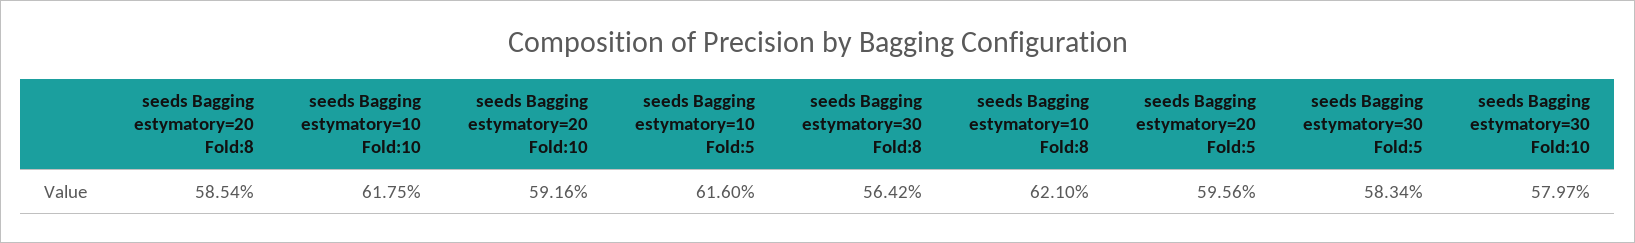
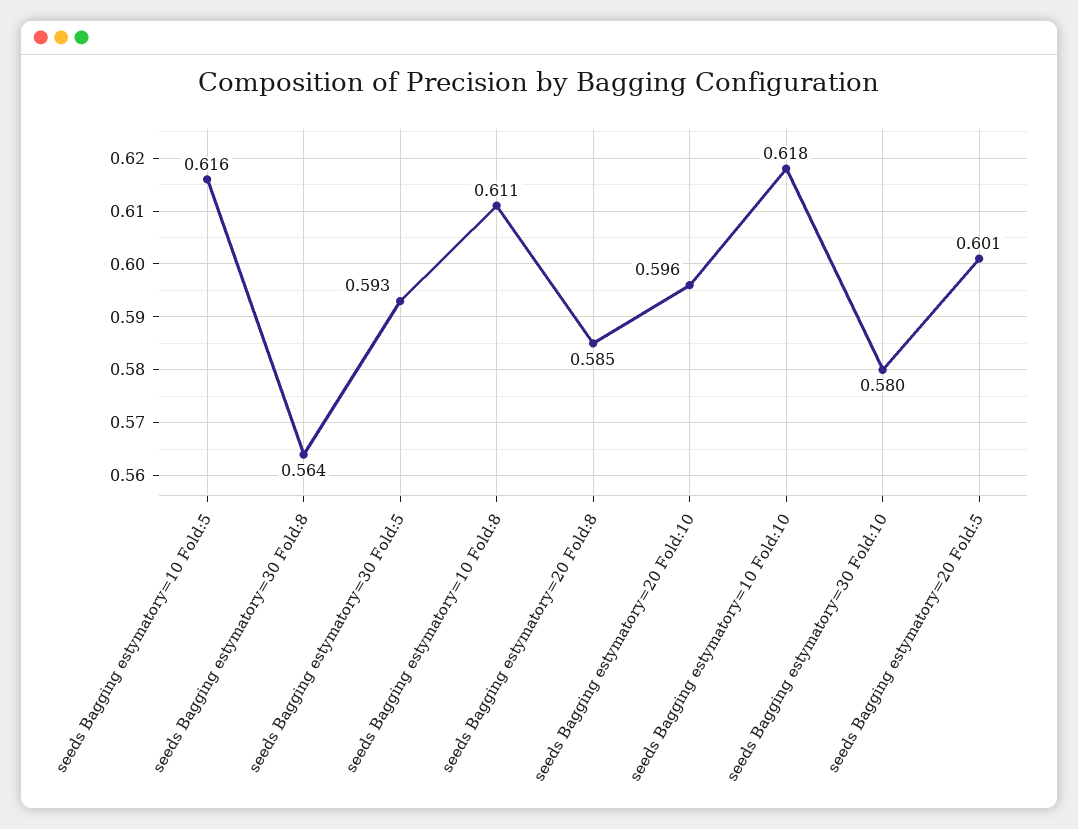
seeds Bagging estymatory=20 Fold:10: 0.5916 -> 0.596
seeds Bagging estymatory=10 Fold:8: 0.621 -> 0.611
seeds Bagging estymatory=20 Fold:5: 0.5956 -> 0.601
seeds Bagging estymatory=30 Fold:5: 0.5834 -> 0.593

